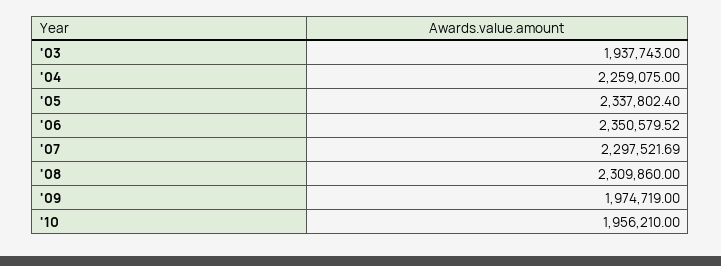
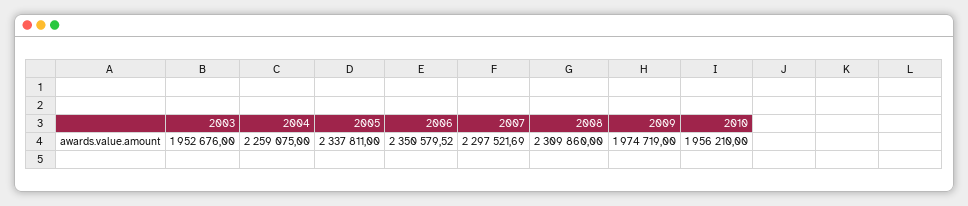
'03: 1937743 -> 1952676
'05: 2337802.4 -> 2337811

